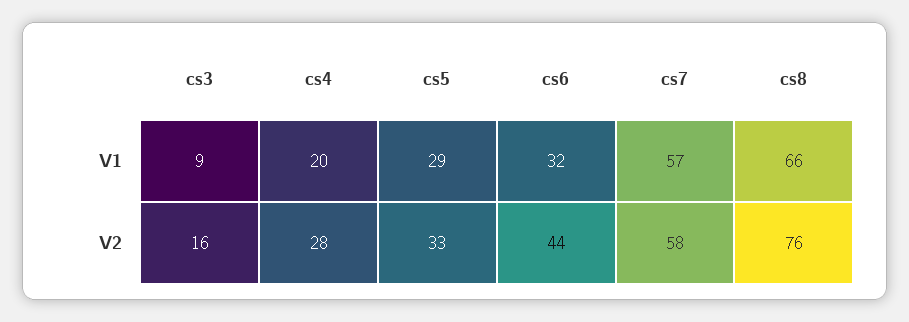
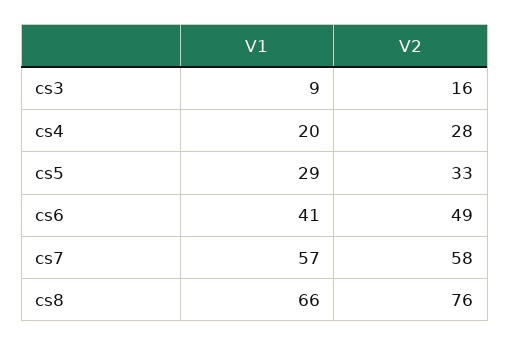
cs6, V1: 32 -> 41
cs6, V2: 44 -> 49

